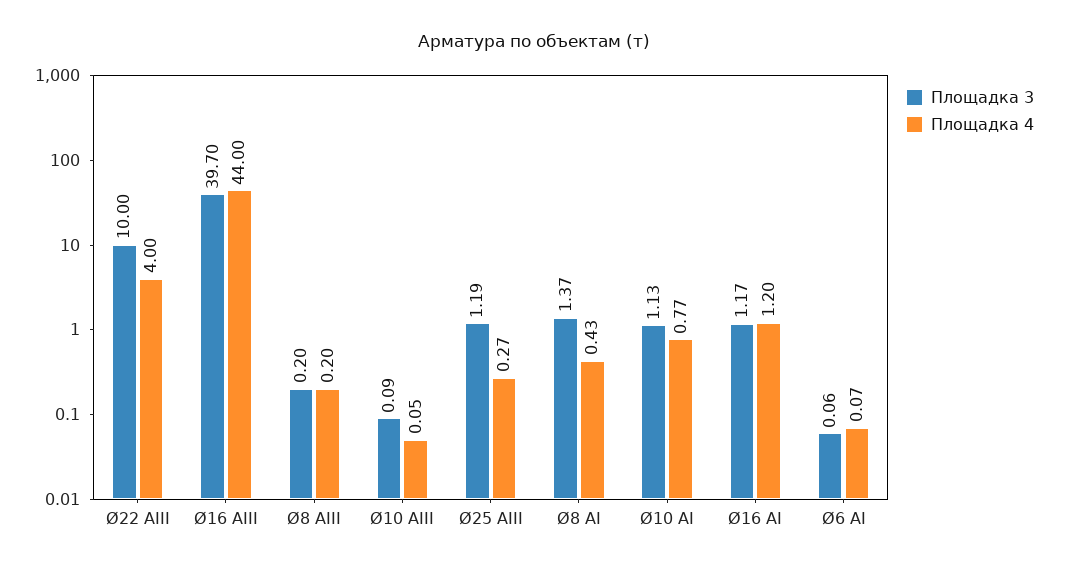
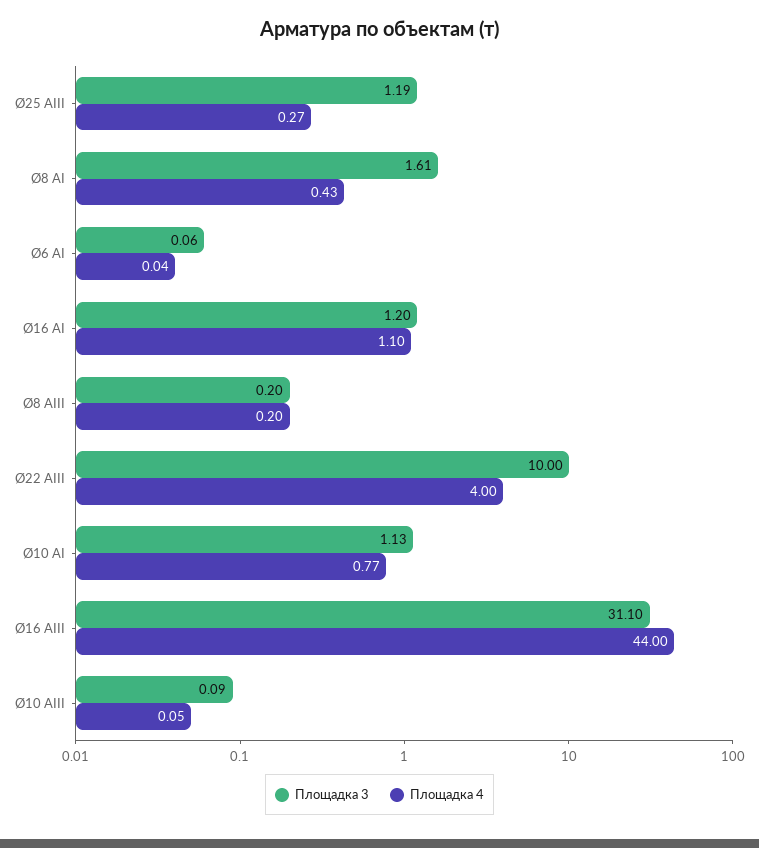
Площадка 3, Ø16 АIII: 39.7 -> 31.1
Площадка 3, Ø8 АI: 1.37 -> 1.61
Площадка 3, Ø16 АI: 1.17 -> 1.2
Площадка 4, Ø16 АI: 1.2 -> 1.1
Площадка 4, Ø6 АI: 0.07 -> 0.04

